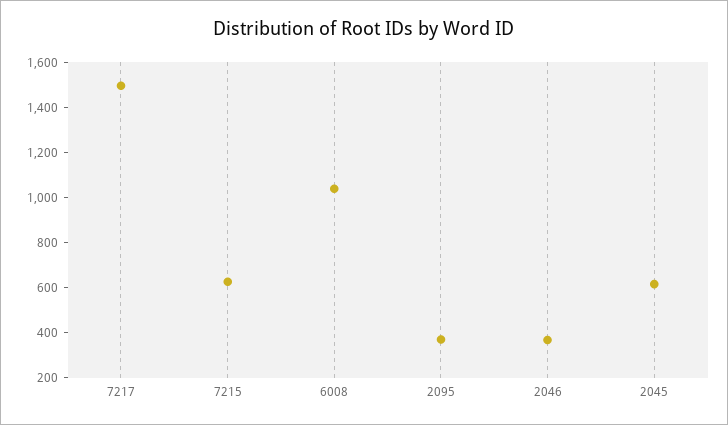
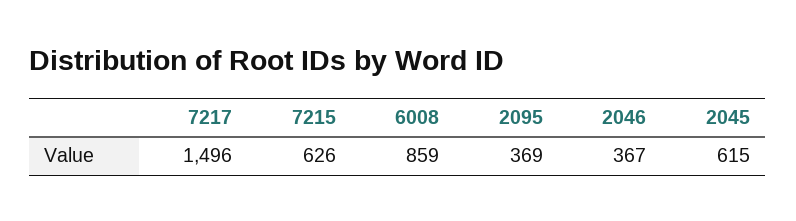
6008: 1050 -> 859

